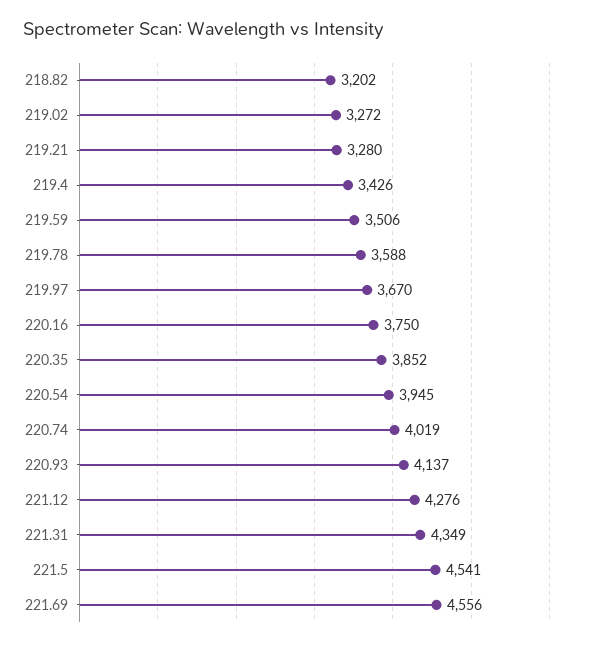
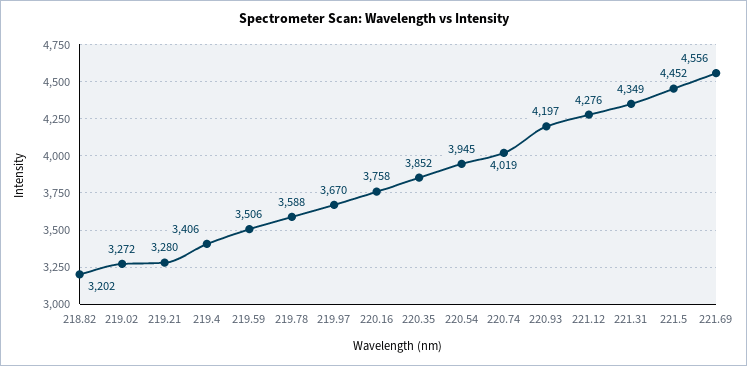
219.4: 3426 -> 3406
220.16: 3750 -> 3758
220.93: 4137 -> 4197
221.5: 4541 -> 4452

